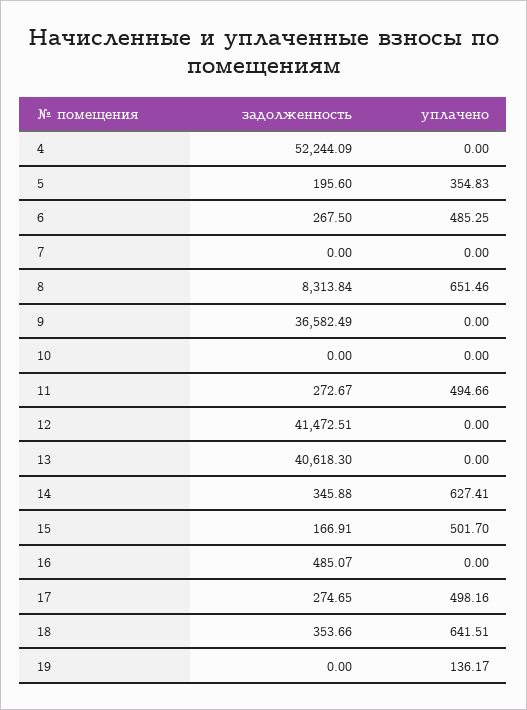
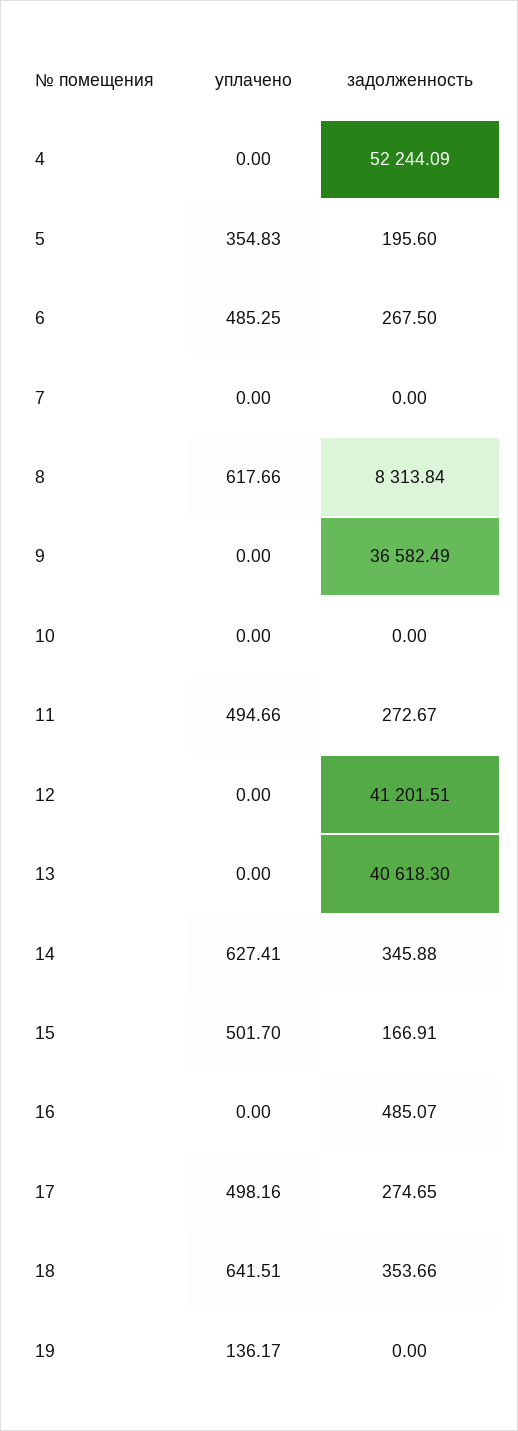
уплачено, 8: 651.46 -> 617.66
задолженность, 12: 41472.51 -> 41201.51

